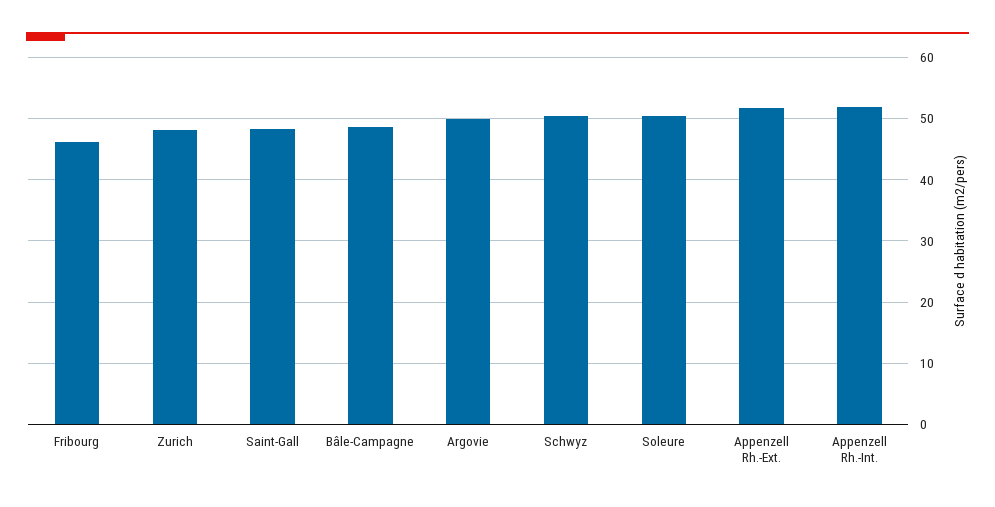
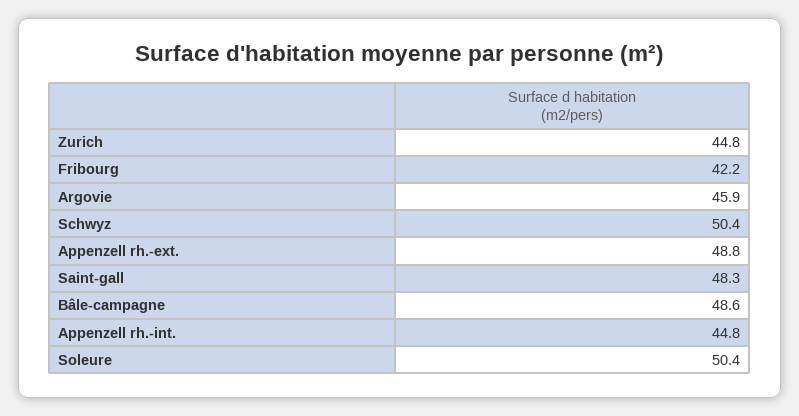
Fribourg: 46 -> 42.2
Zurich: 48 -> 44.8
Argovie: 50 -> 45.9
Appenzell Rh.-Ext.: 52 -> 48.8
Appenzell Rh.-Int.: 52 -> 44.8

